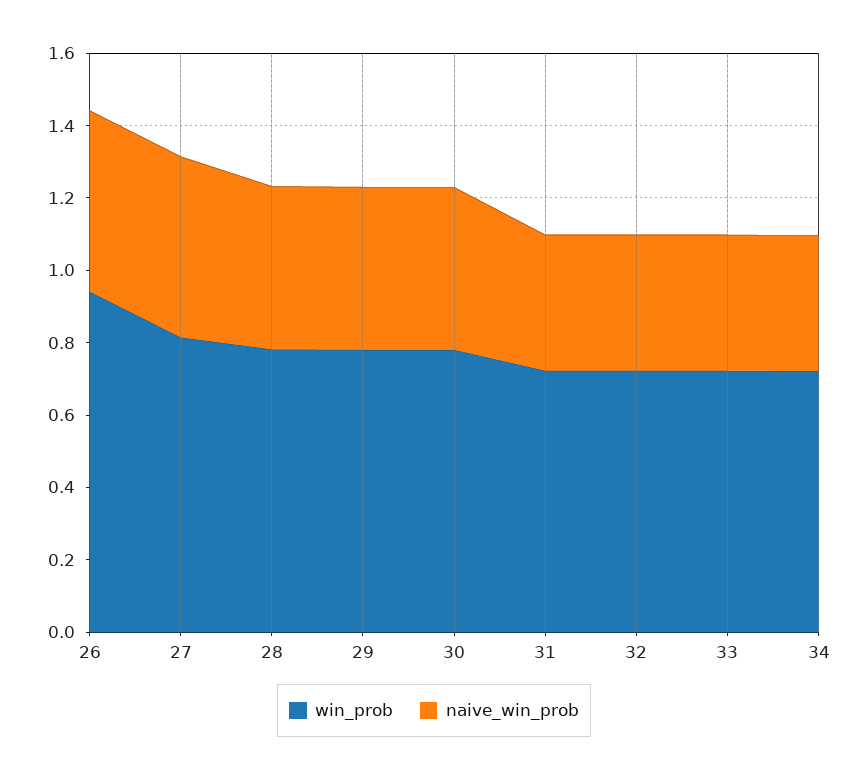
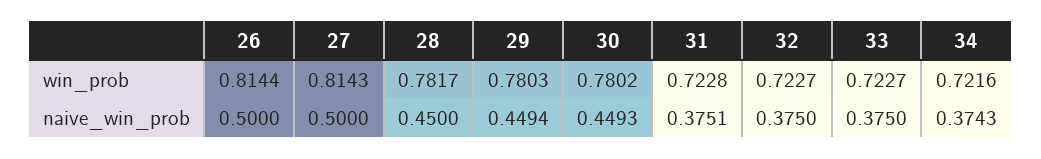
win_prob, 26: 0.95 -> 0.8144

